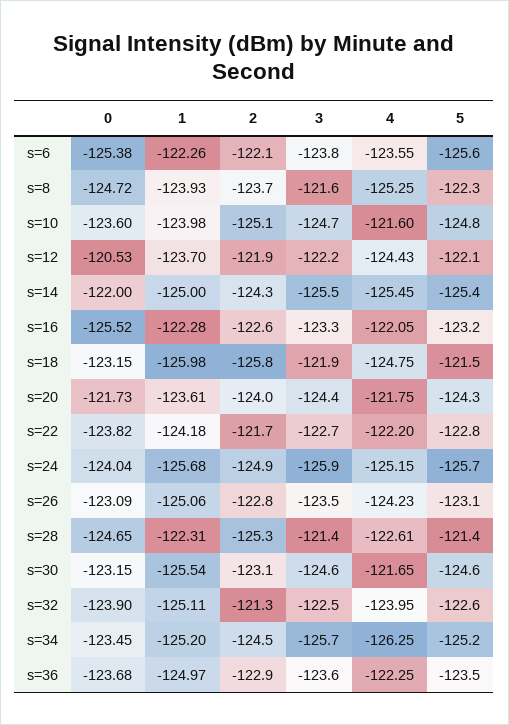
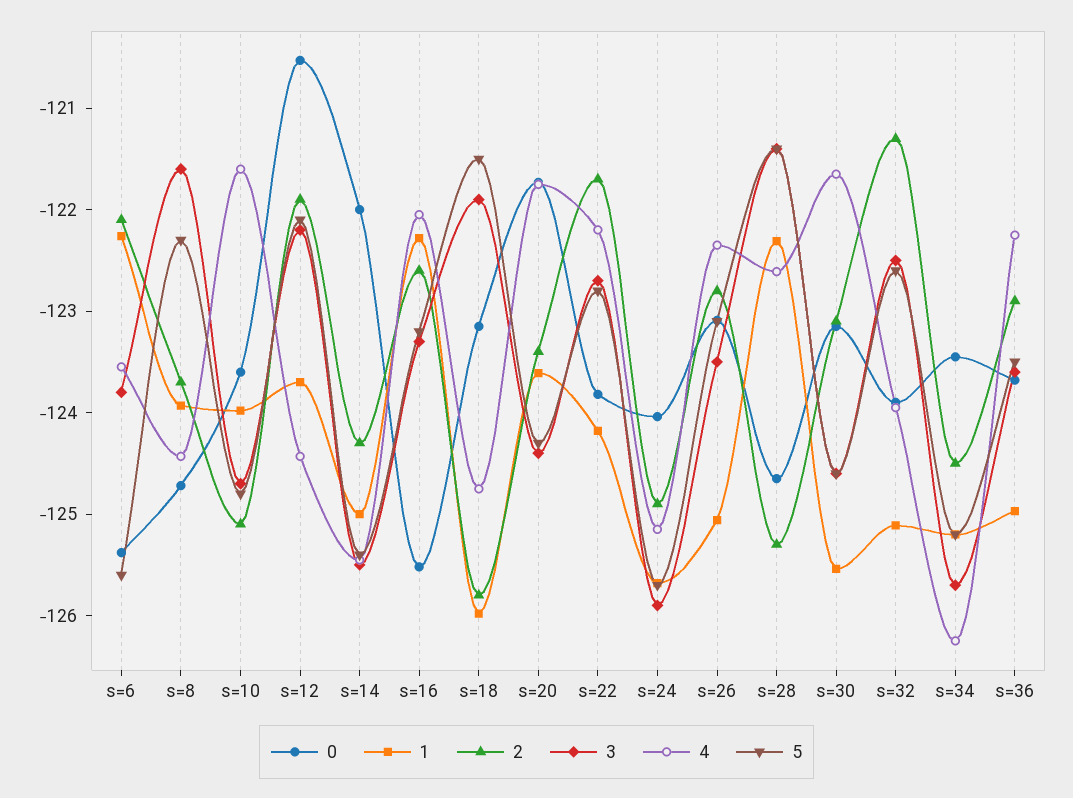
4, s=8: -125.25 -> -124.4
2, s=20: -124 -> -123.4
4, s=26: -124.23 -> -122.4

